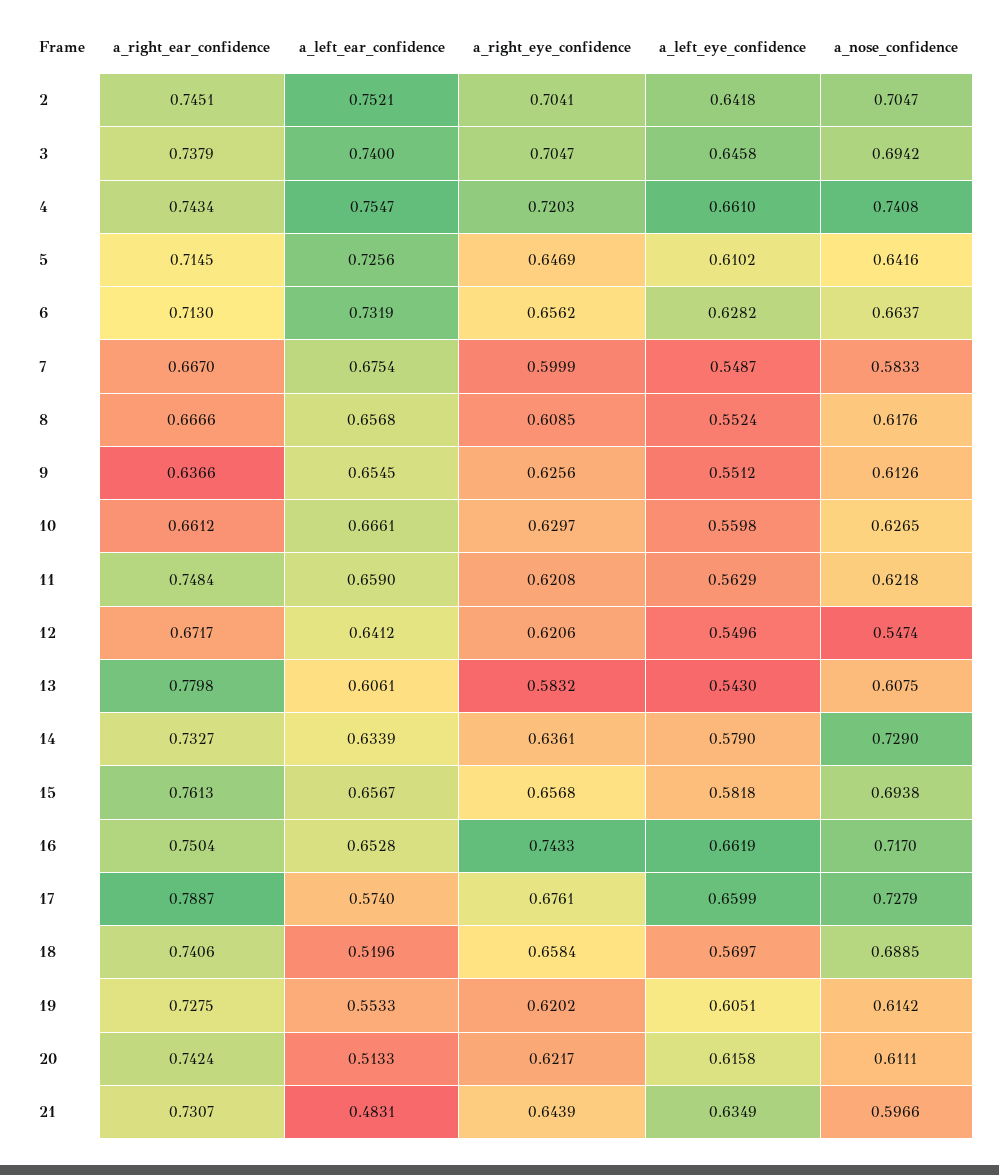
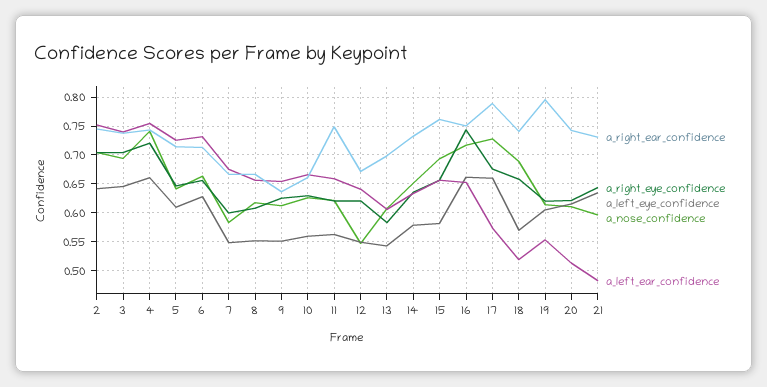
a_right_ear_confidence, 13: 0.7798 -> 0.7
a_nose_confidence, 14: 0.729 -> 0.65
a_right_ear_confidence, 19: 0.7275 -> 0.8

